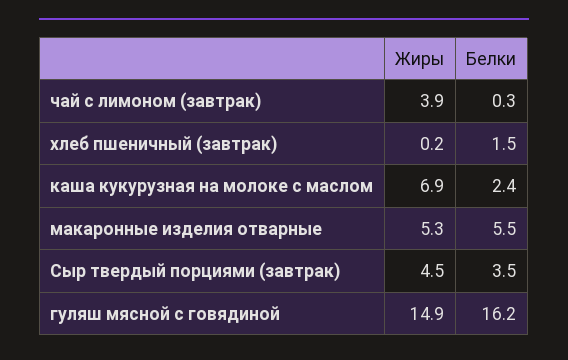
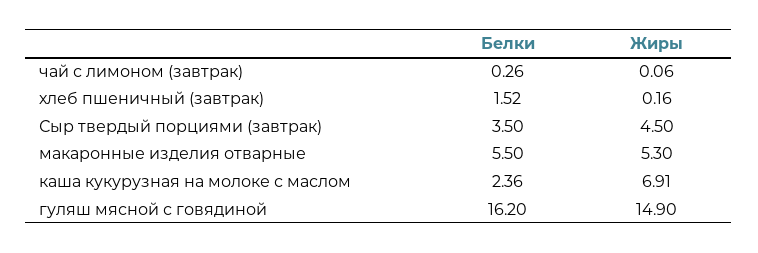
Жиры, чай с лимоном (завтрак): 3.9 -> 0.06

